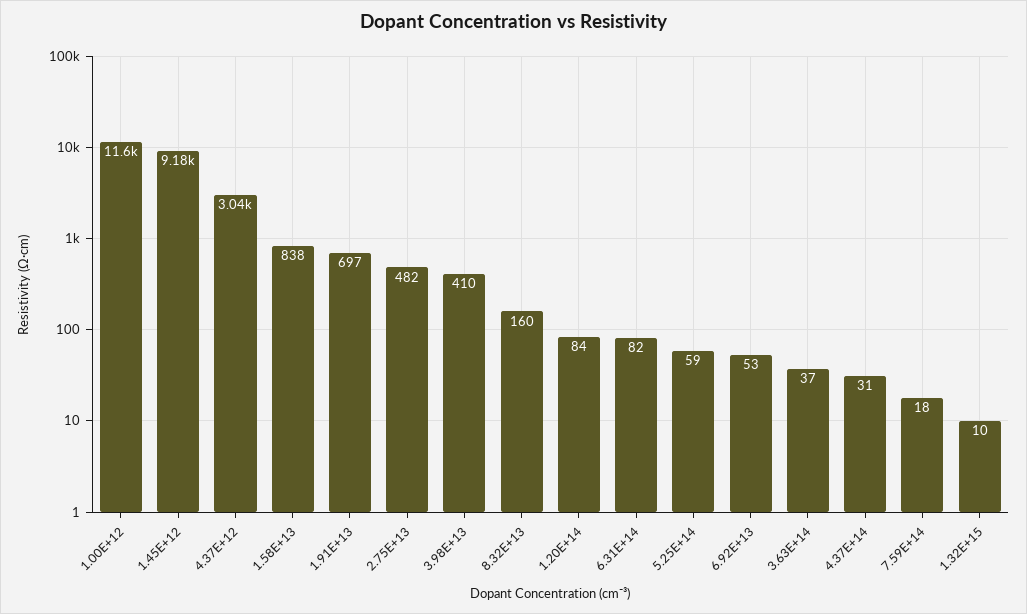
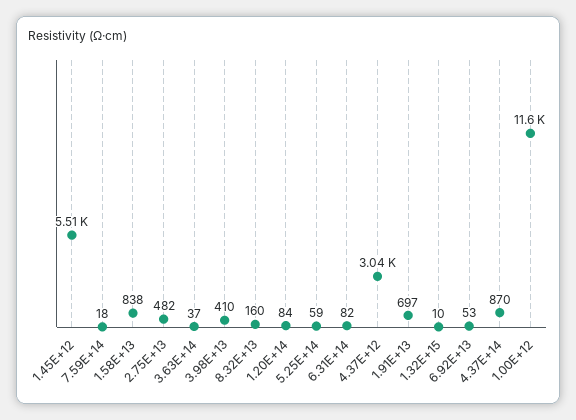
1.45E+12: 9180 -> 5510
4.37E+14: 31 -> 870

